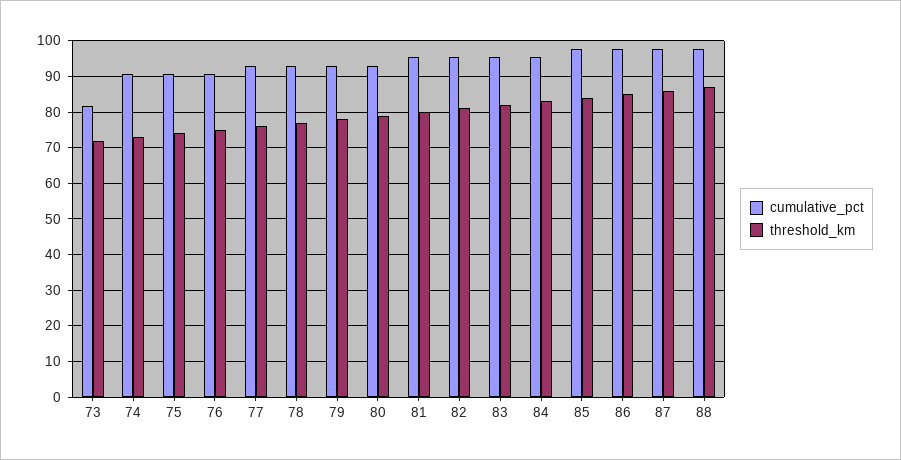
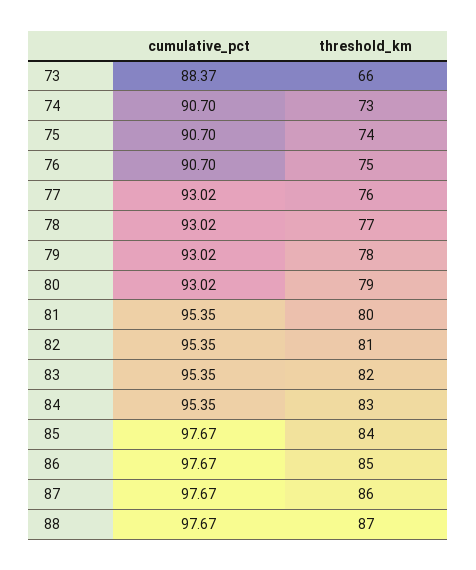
cumulative_pct, 73: 82 -> 88.37
threshold_km, 73: 72 -> 66

